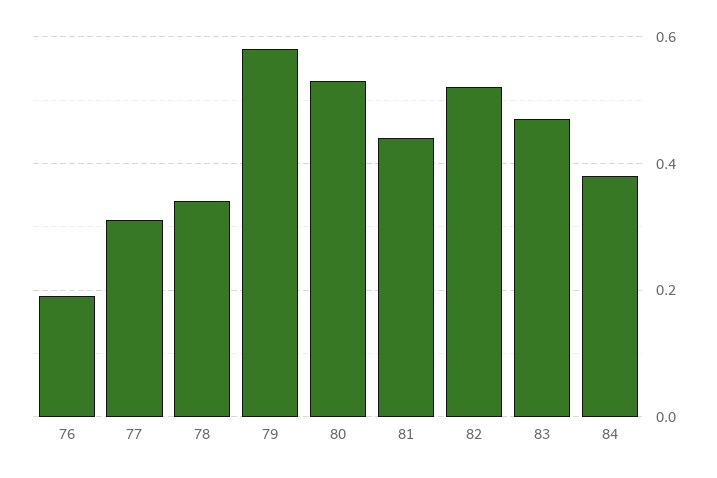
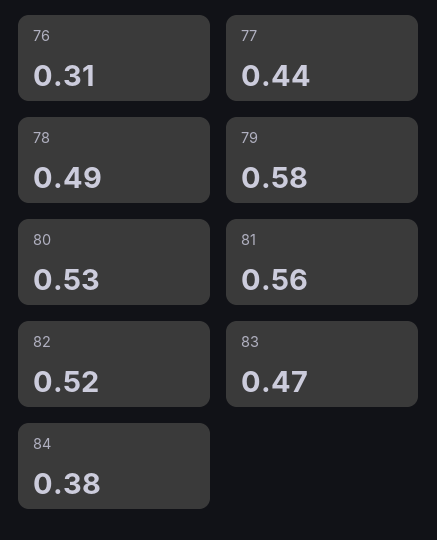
76: 0.2 -> 0.31
77: 0.3 -> 0.44
78: 0.35 -> 0.49
81: 0.45 -> 0.56

